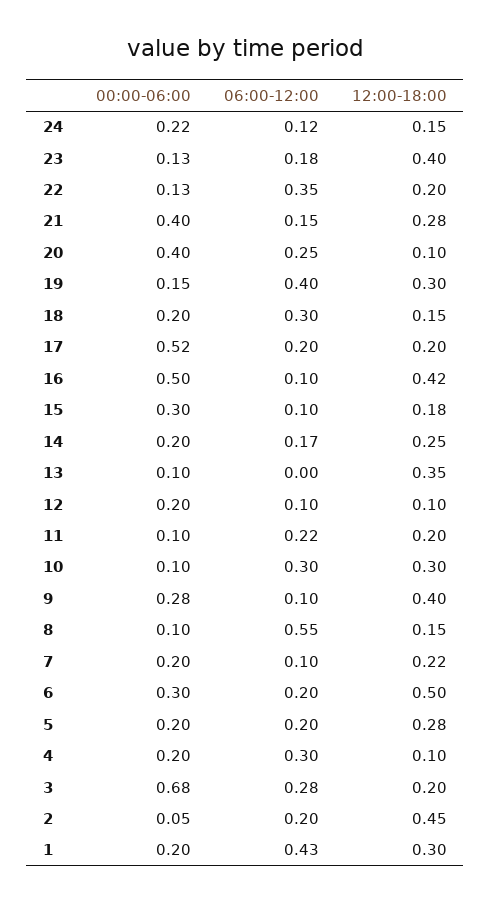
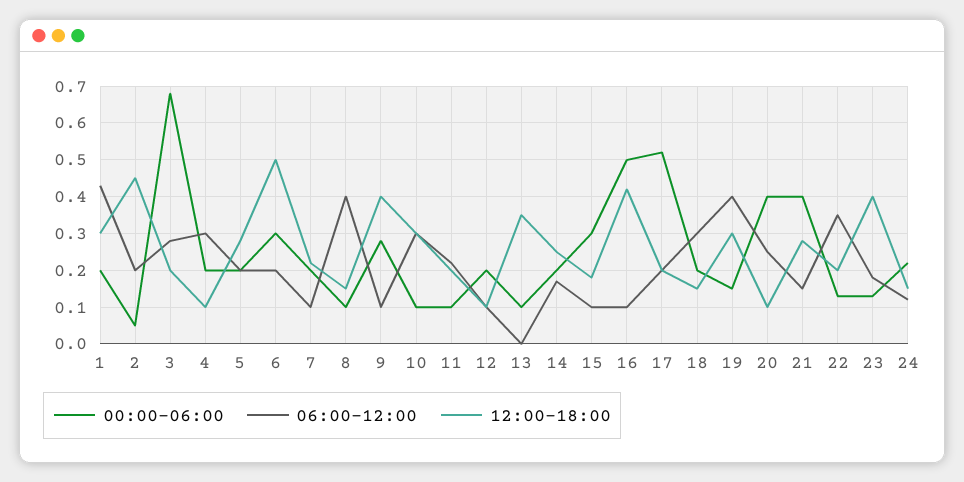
06:00-12:00, 8: 0.55 -> 0.4

